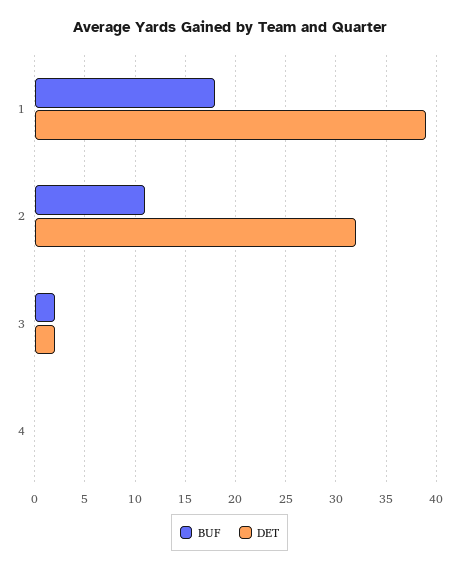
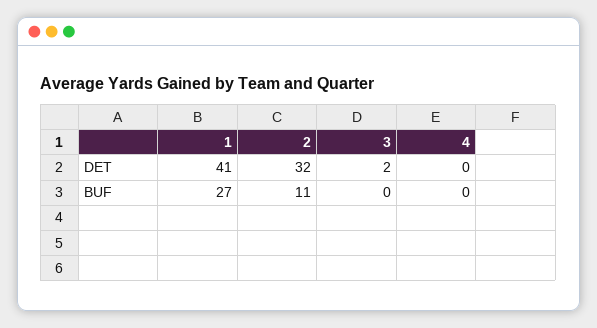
BUF, 1: 18 -> 27
DET, 1: 39 -> 41
BUF, 3: 2 -> 0

